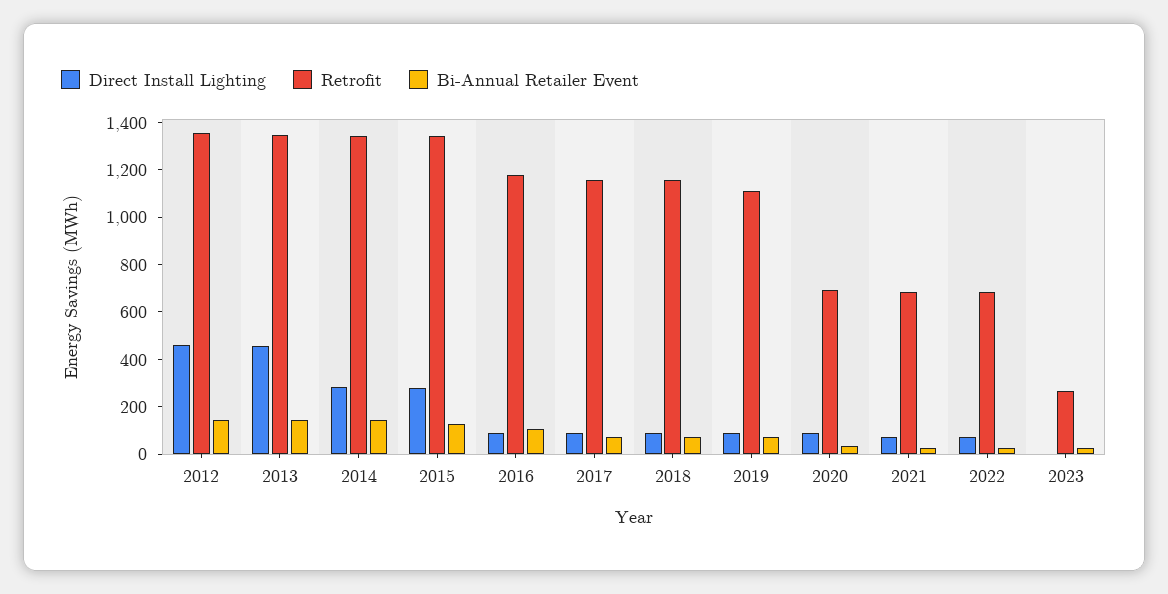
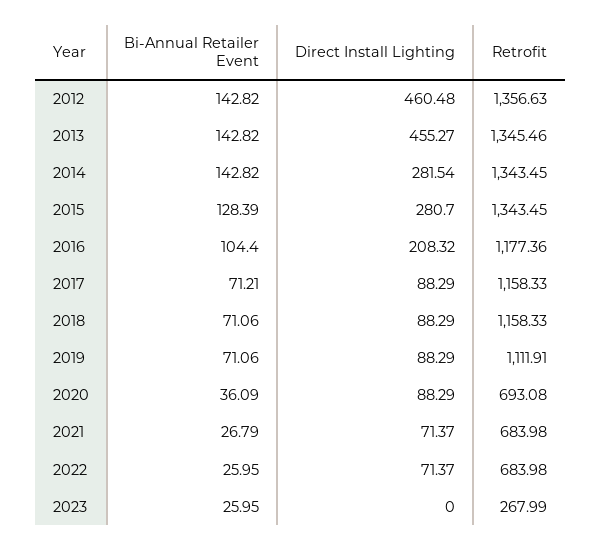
Direct Install Lighting, 2016: 100 -> 208.32

